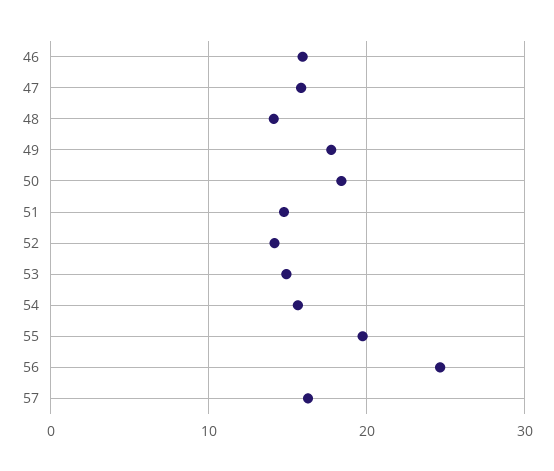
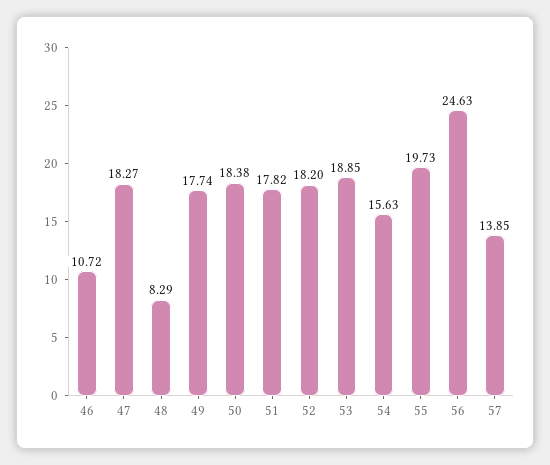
46: 16 -> 10.72
47: 16 -> 18.27
48: 14 -> 8.29
51: 15 -> 17.82
52: 14 -> 18.2
53: 15 -> 18.85
57: 16 -> 13.85

